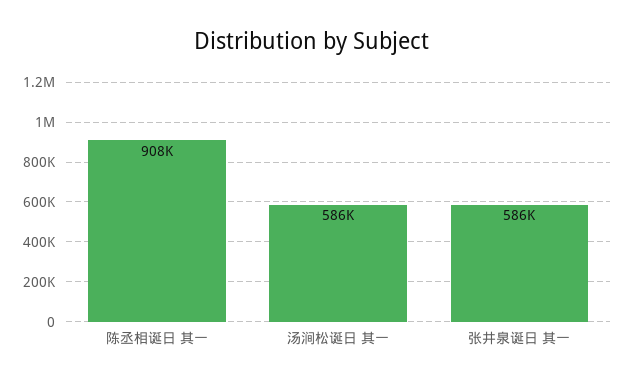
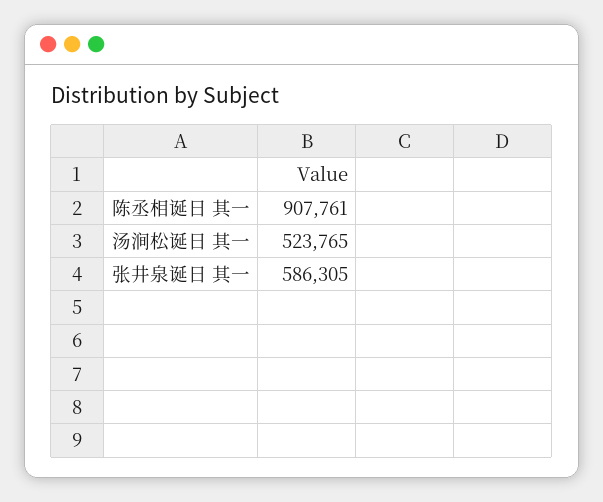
汤涧松诞日 其一: 586000 -> 523765

